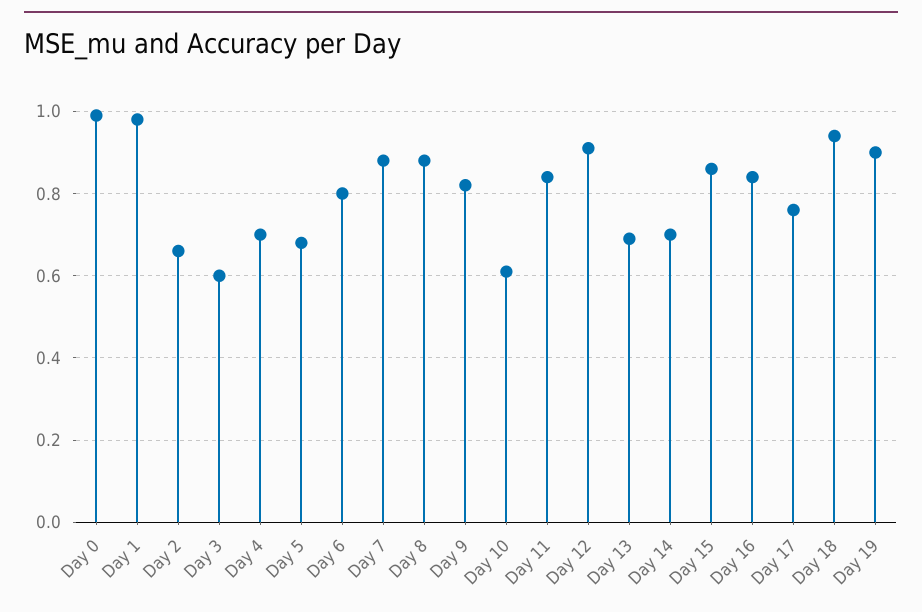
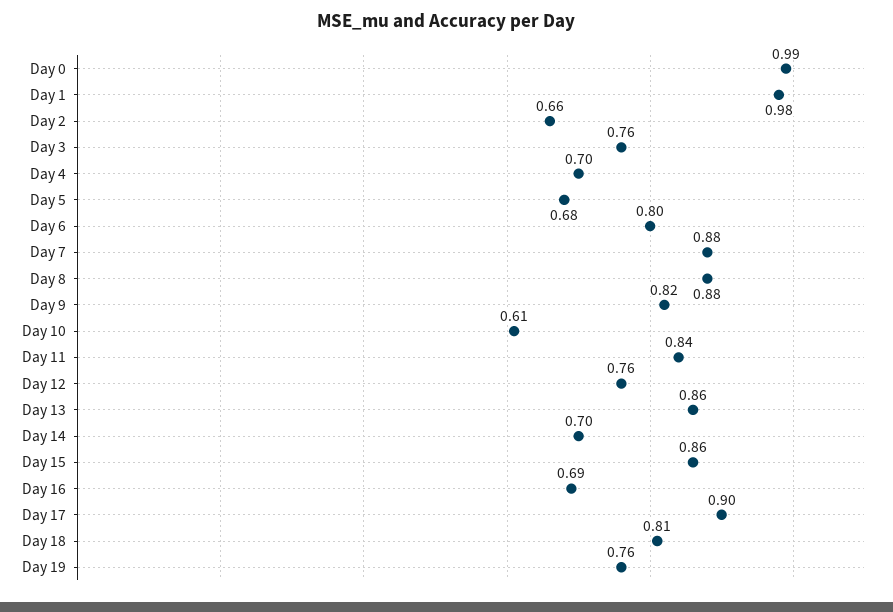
Day 3: 0.6 -> 0.76
Day 12: 0.9 -> 0.76
Day 13: 0.7 -> 0.86
Day 16: 0.85 -> 0.69
Day 17: 0.75 -> 0.9
Day 18: 0.95 -> 0.81
Day 19: 0.9 -> 0.76

